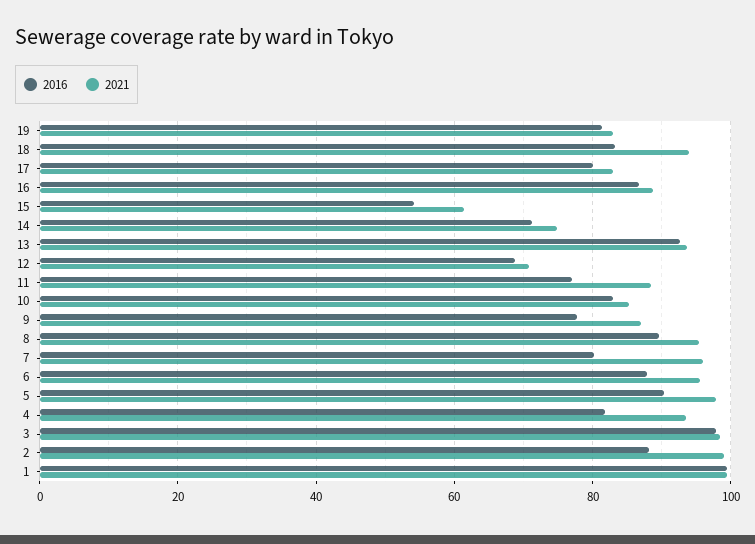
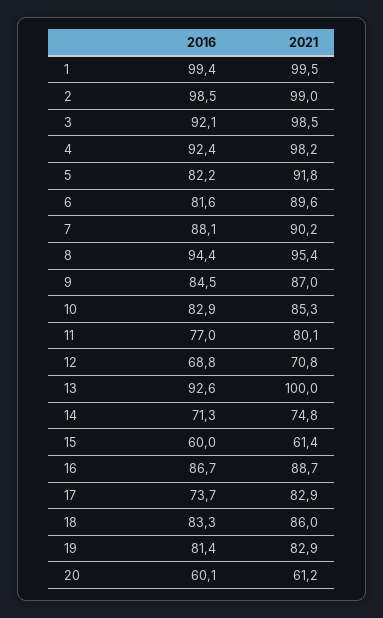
2021, 18: 94 -> 86
2016, 17: 80 -> 73.7
2016, 15: 54 -> 60
2021, 13: 94 -> 100
2021, 11: 88 -> 80.1
2016, 9: 78 -> 84.5
2016, 8: 90 -> 94.4
2016, 7: 80 -> 88.1
2021, 7: 96 -> 90.2
2016, 6: 88 -> 81.6
2021, 6: 96 -> 89.6
2016, 5: 90 -> 82.2
2021, 5: 98 -> 91.8
2016, 4: 82 -> 92.4
2021, 4: 94 -> 98.2
2016, 3: 98 -> 92.1
2016, 2: 88 -> 98.5
2016, 20: none -> 60.1
2021, 20: none -> 61.2

